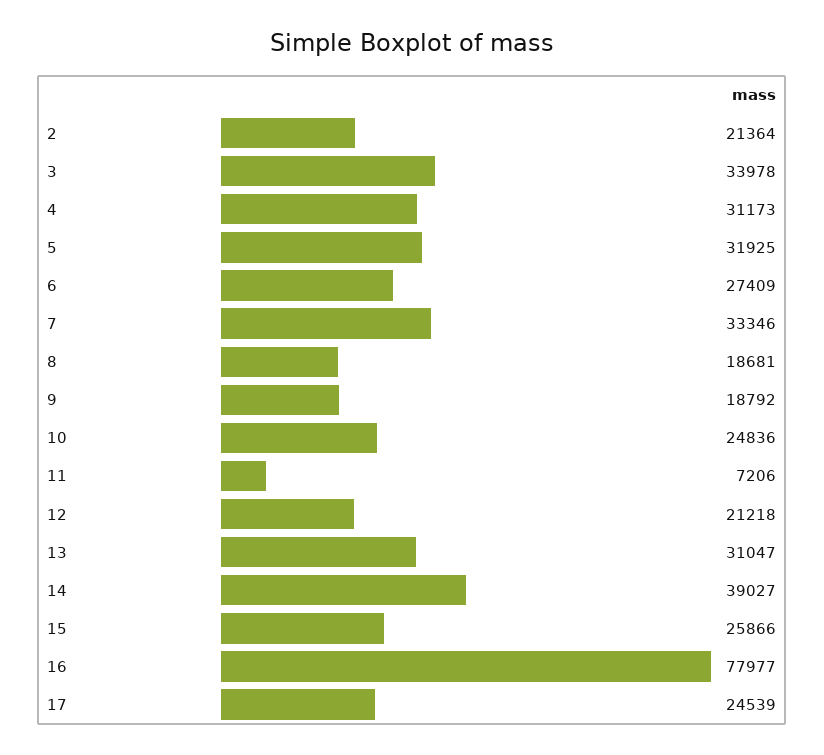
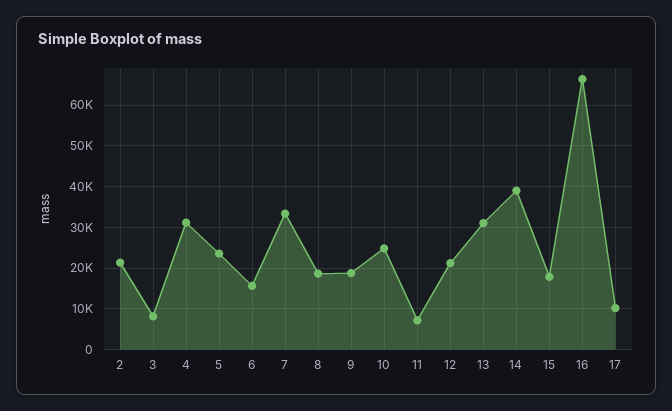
3: 33978 -> 8000
5: 31925 -> 24000
6: 27409 -> 16000
15: 25866 -> 18000
16: 77977 -> 66000
17: 24539 -> 10000

